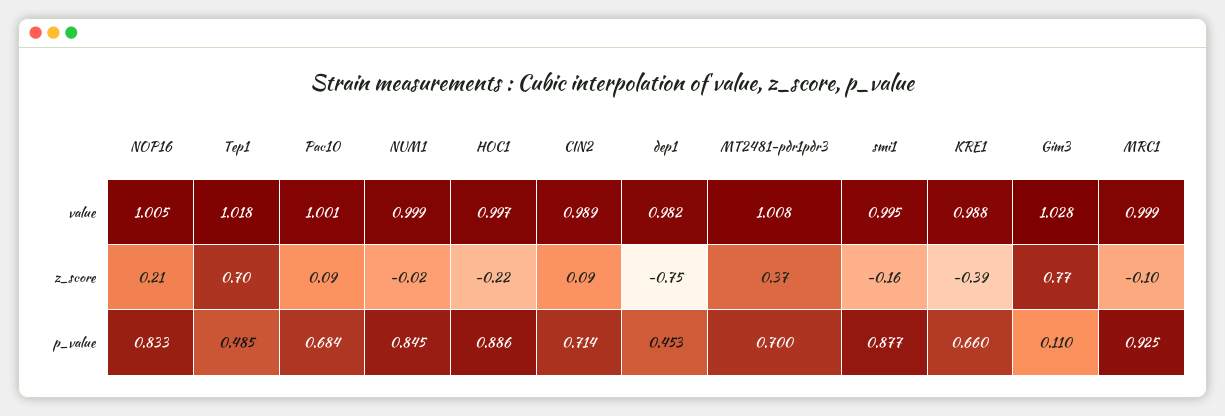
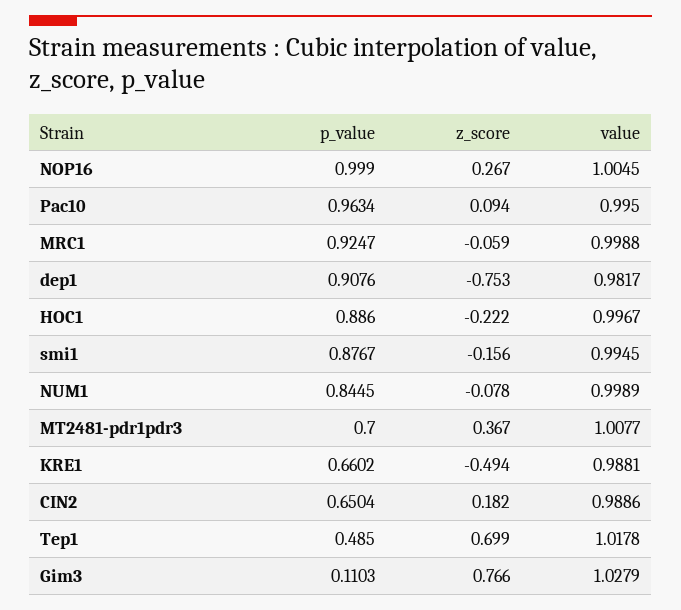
Pac10, value: 1.001 -> 0.995
NOP16, z_score: 0.21 -> 0.267
NUM1, z_score: -0.02 -> -0.078
CIN2, z_score: 0.09 -> 0.182
KRE1, z_score: -0.39 -> -0.494
MRC1, z_score: -0.1 -> -0.059
NOP16, p_value: 0.833 -> 0.999
Pac10, p_value: 0.684 -> 0.9634
CIN2, p_value: 0.714 -> 0.6504
dep1, p_value: 0.453 -> 0.9076

